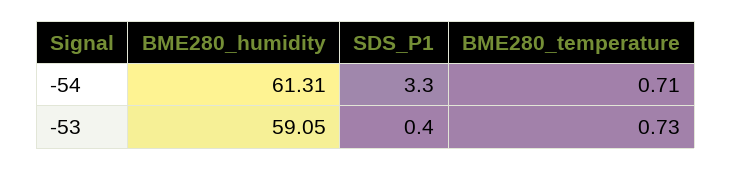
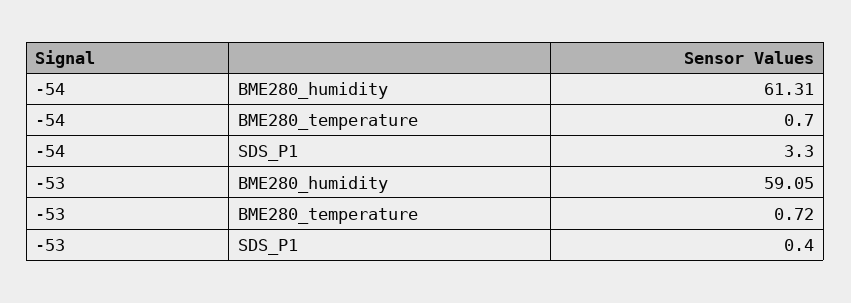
BME280_temperature, -54: 0.71 -> 0.7
BME280_temperature, -53: 0.73 -> 0.72

